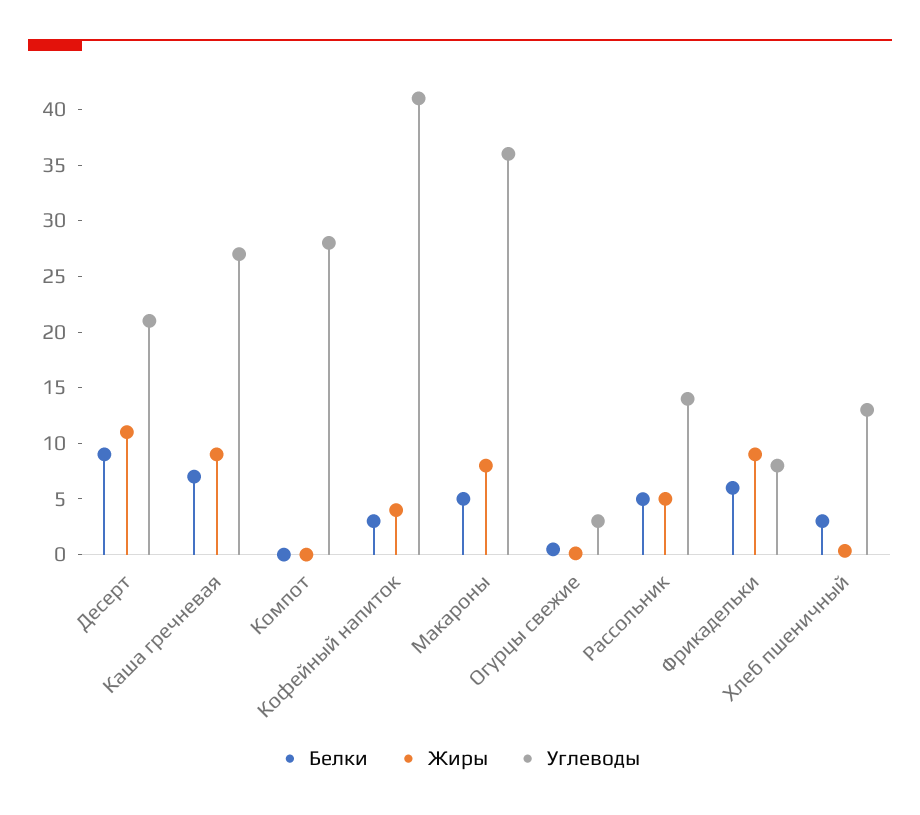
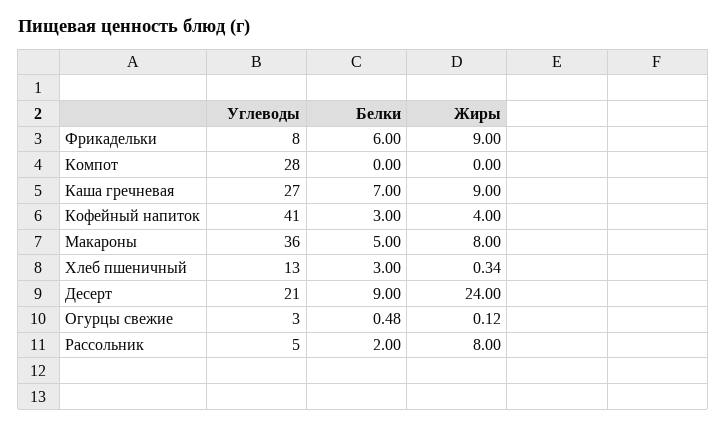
Жиры, Десерт: 11 -> 24
Белки, Рассольник: 5 -> 2
Жиры, Рассольник: 5 -> 8
Углеводы, Рассольник: 14 -> 5

